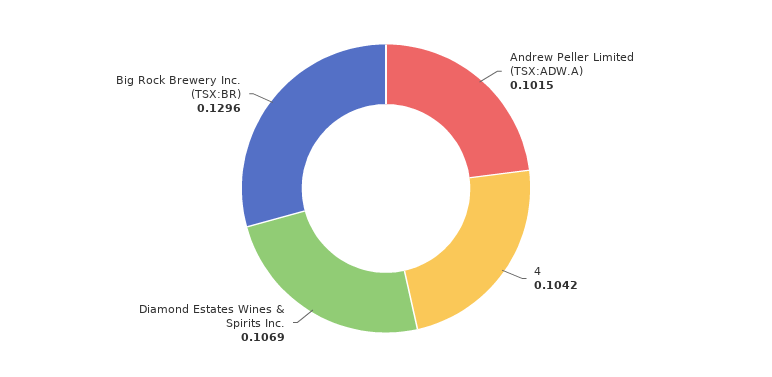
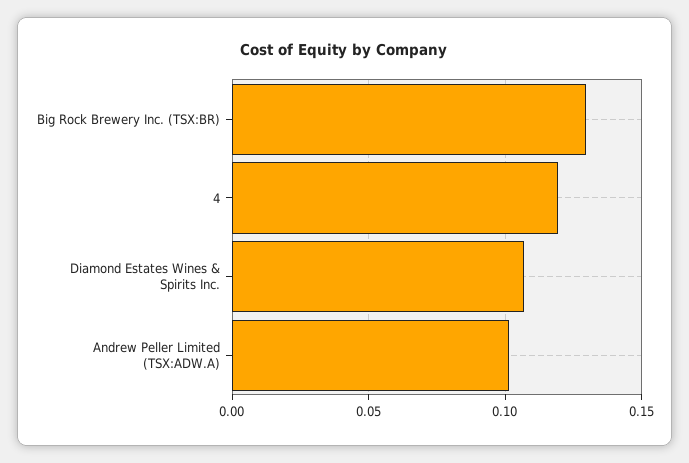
4: 0.1042 -> 0.12

